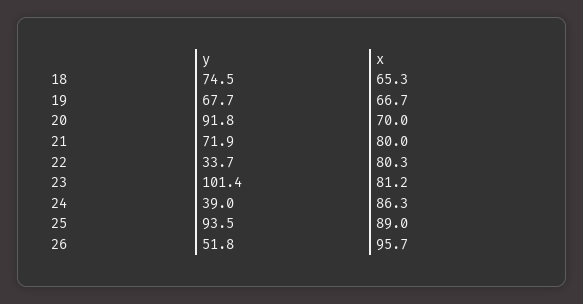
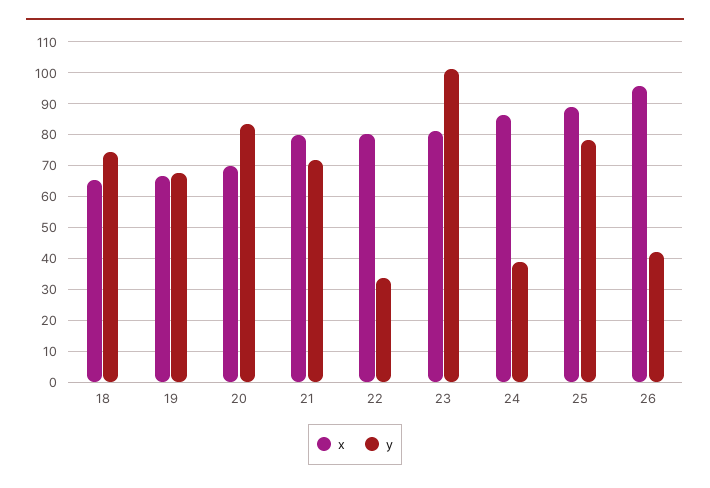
y, 20: 91.8 -> 84
y, 25: 93.5 -> 78
y, 26: 51.8 -> 42

